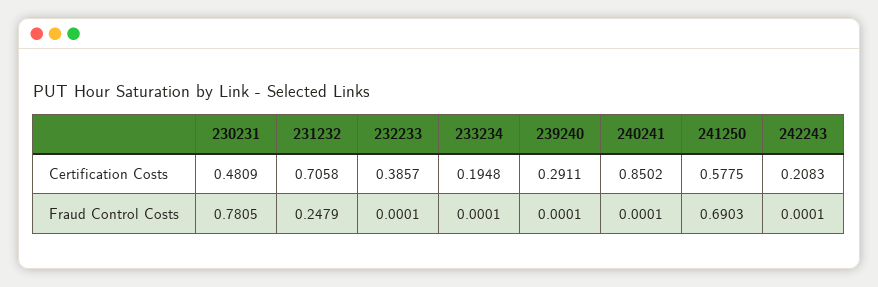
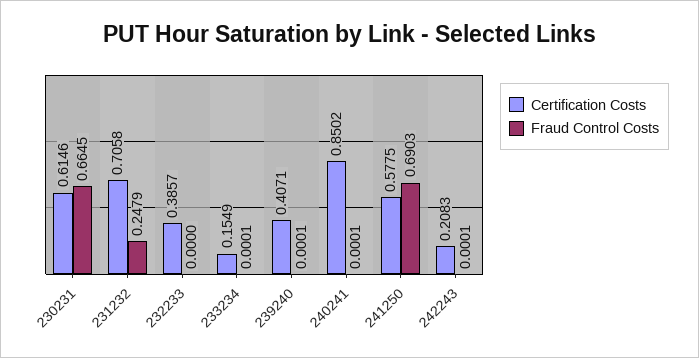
Certification Costs, 230231: 0.4809 -> 0.6146
Certification Costs, 233234: 0.1948 -> 0.1549
Certification Costs, 239240: 0.2911 -> 0.4071
Fraud Control Costs, 230231: 0.7805 -> 0.6645
Fraud Control Costs, 232233: 0.0001 -> 0

